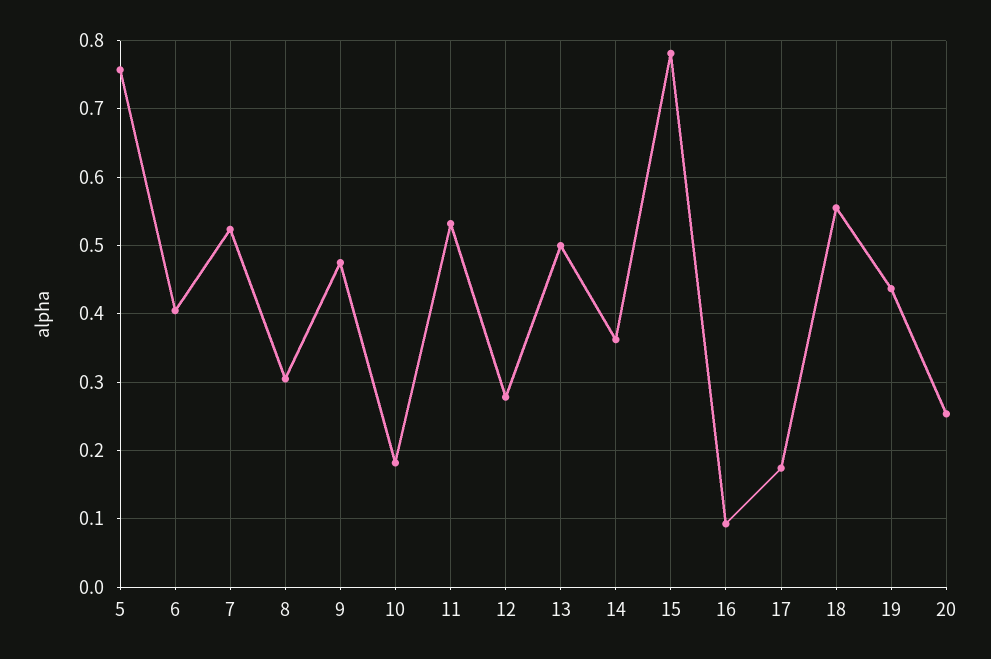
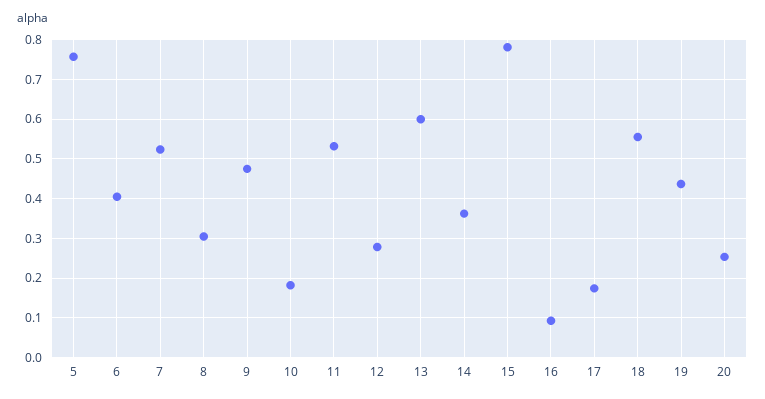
13: 0.5 -> 0.6

